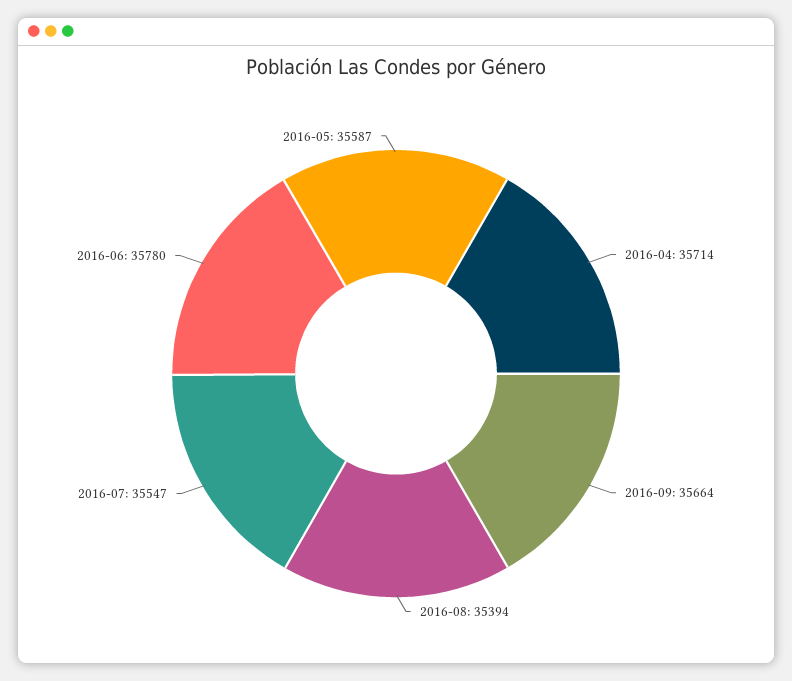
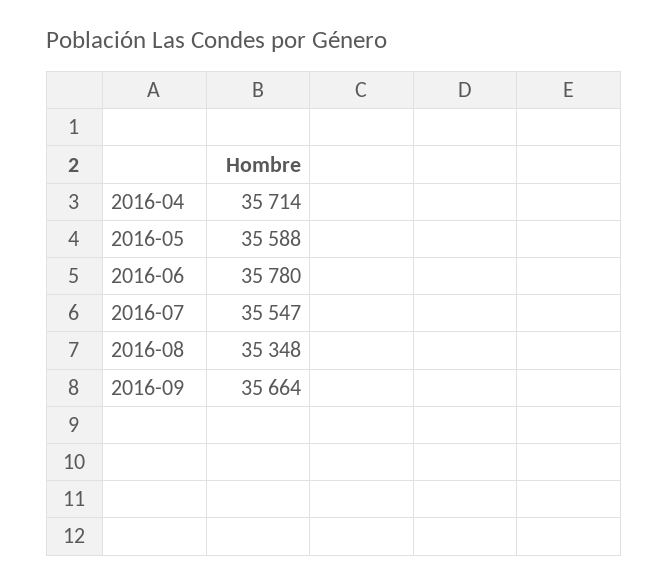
2016-08: 35394 -> 35348
2016-05: 35587 -> 35588

